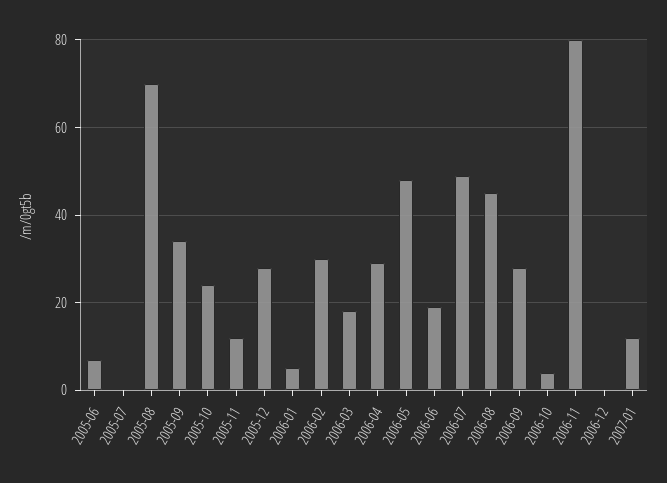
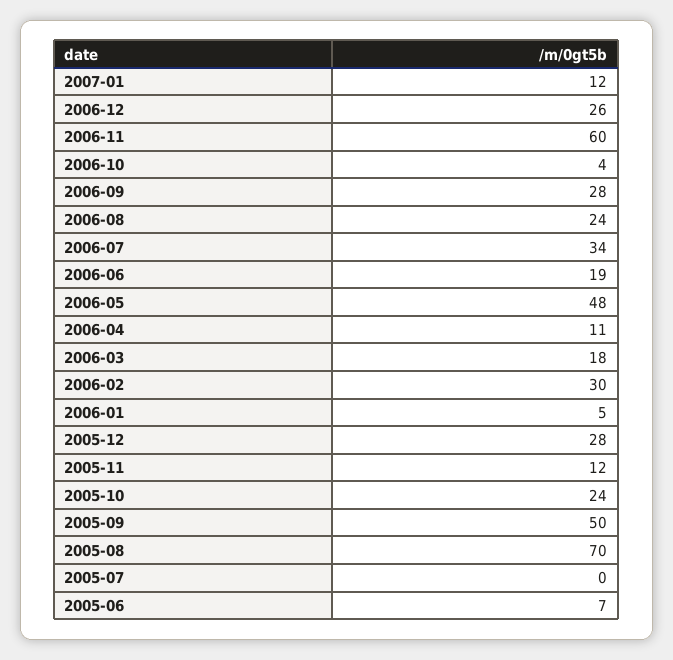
2005-09: 35 -> 50
2006-04: 30 -> 11
2006-07: 50 -> 34
2006-08: 45 -> 24
2006-11: 80 -> 60
2006-12: 0 -> 26

